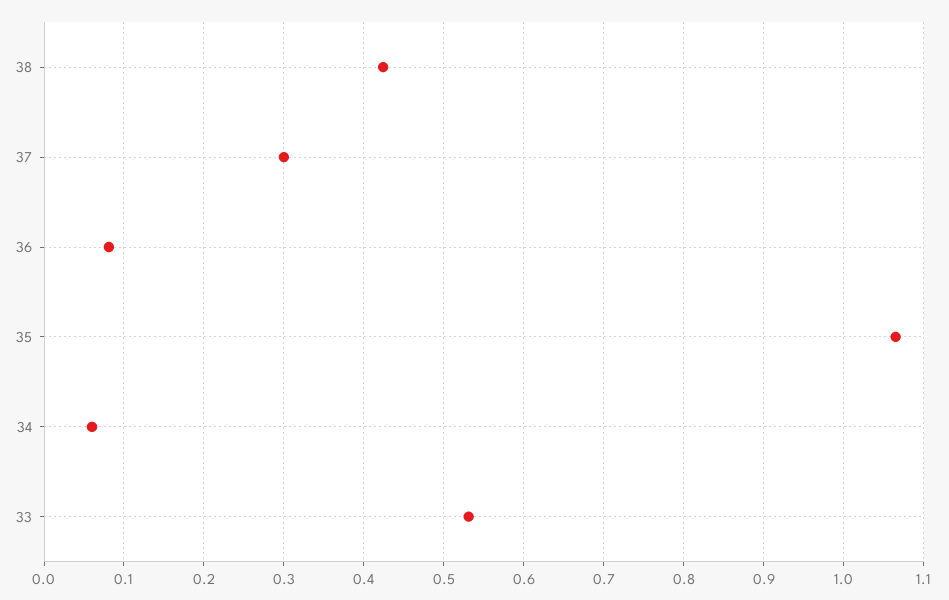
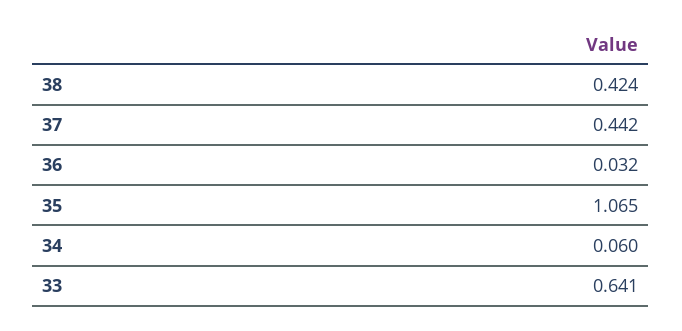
37: 0.3 -> 0.442
36: 0.08 -> 0.032
33: 0.53 -> 0.641

